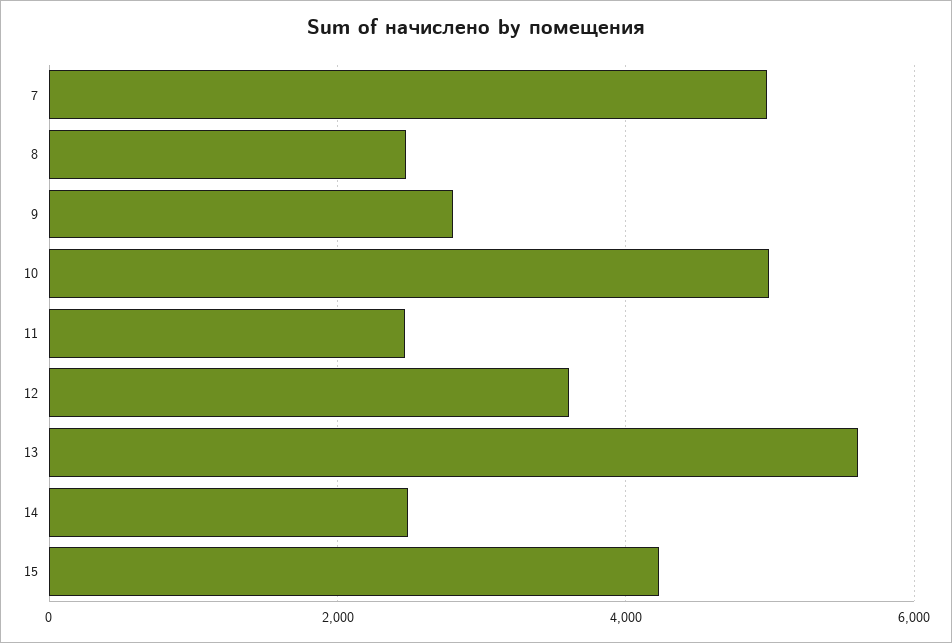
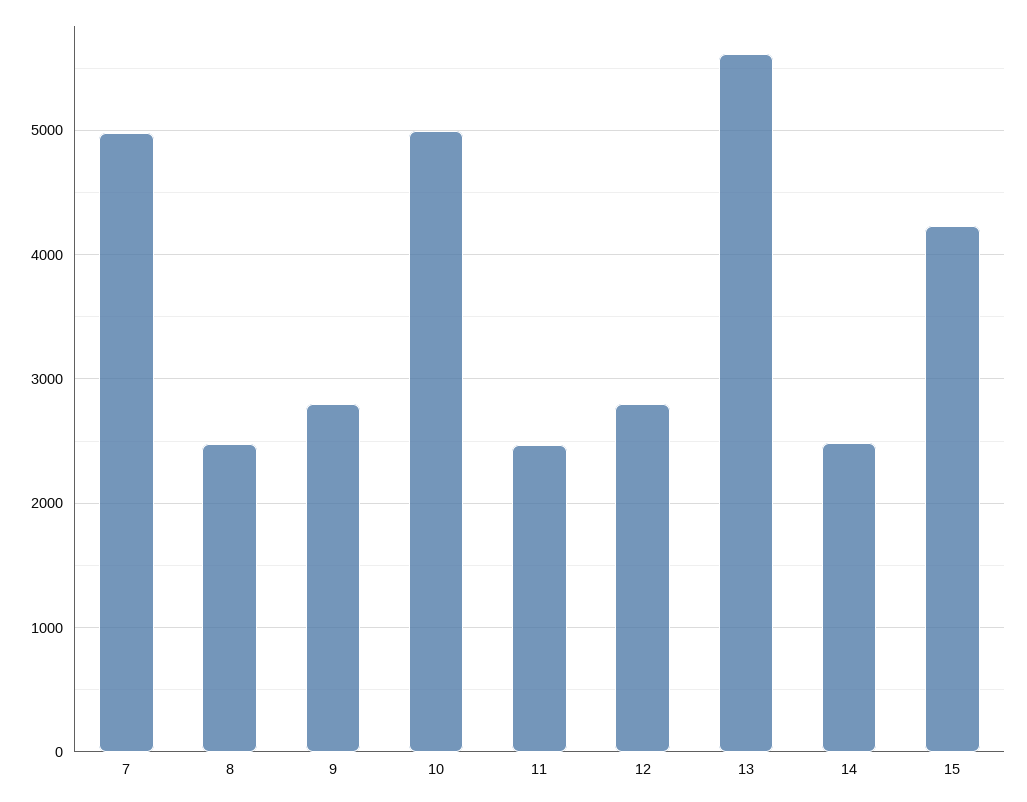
12: 3600 -> 2800

